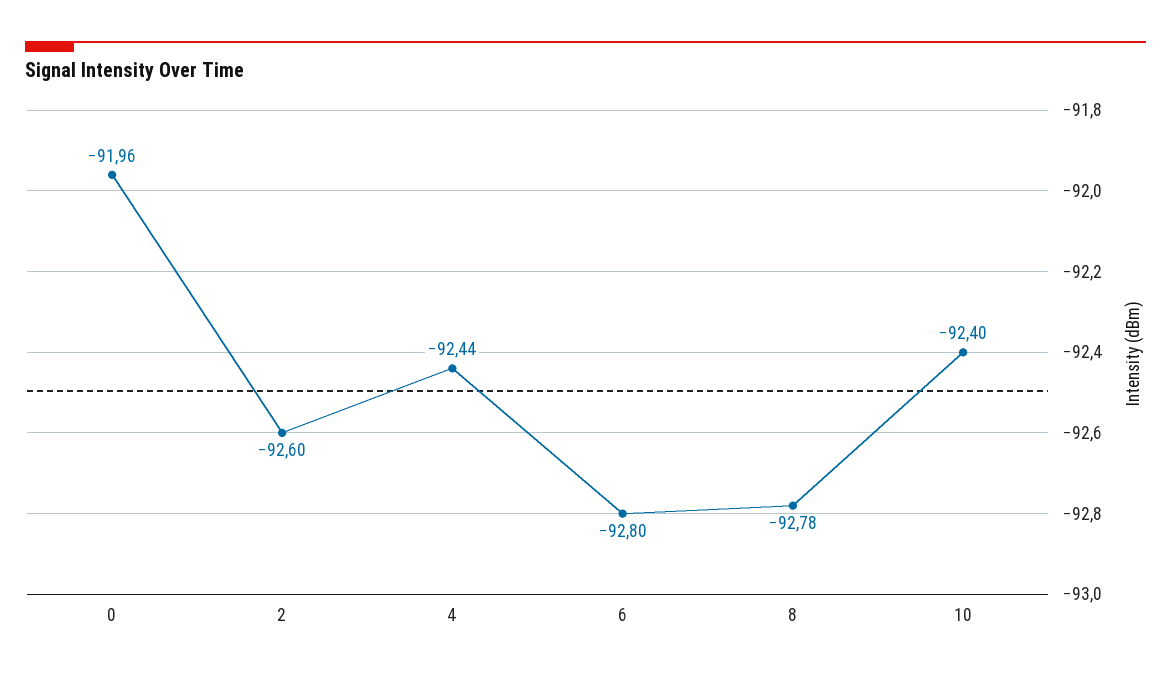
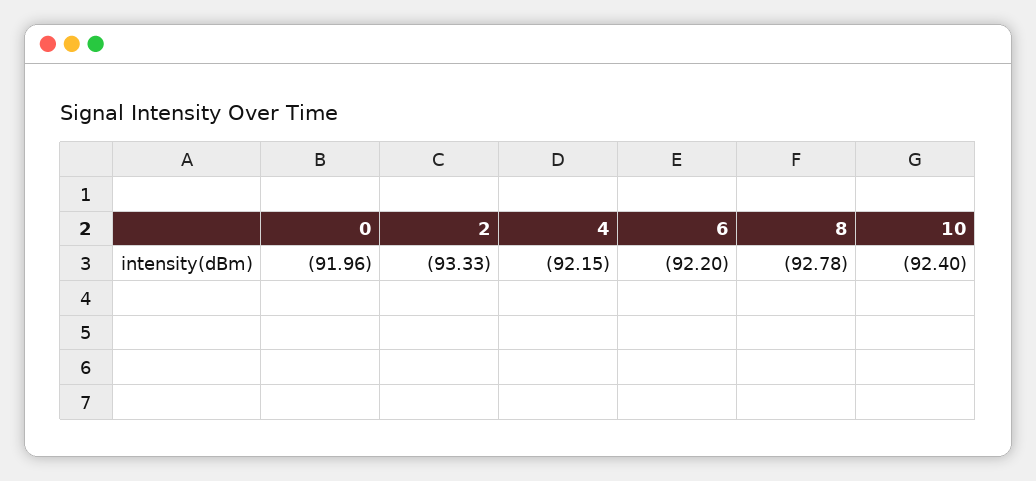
2: -92.6 -> -93.33
4: -92.44 -> -92.15
6: -92.8 -> -92.2

